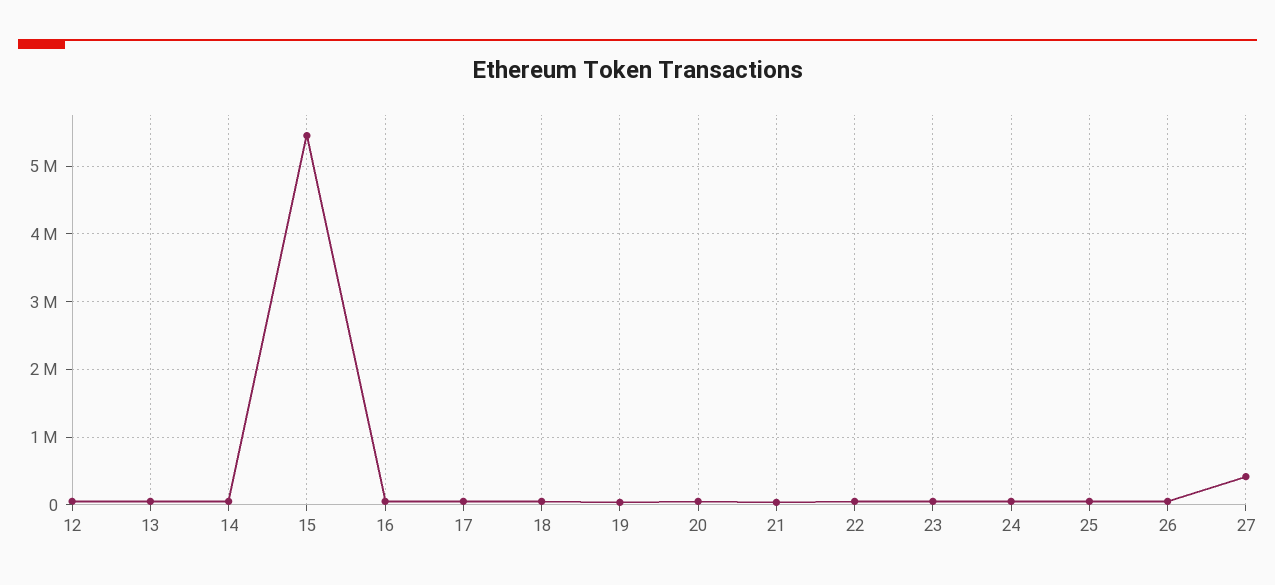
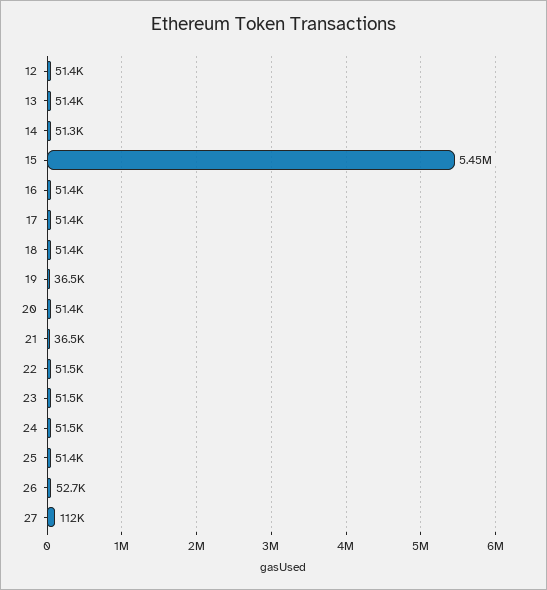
27: 400000 -> 112000

